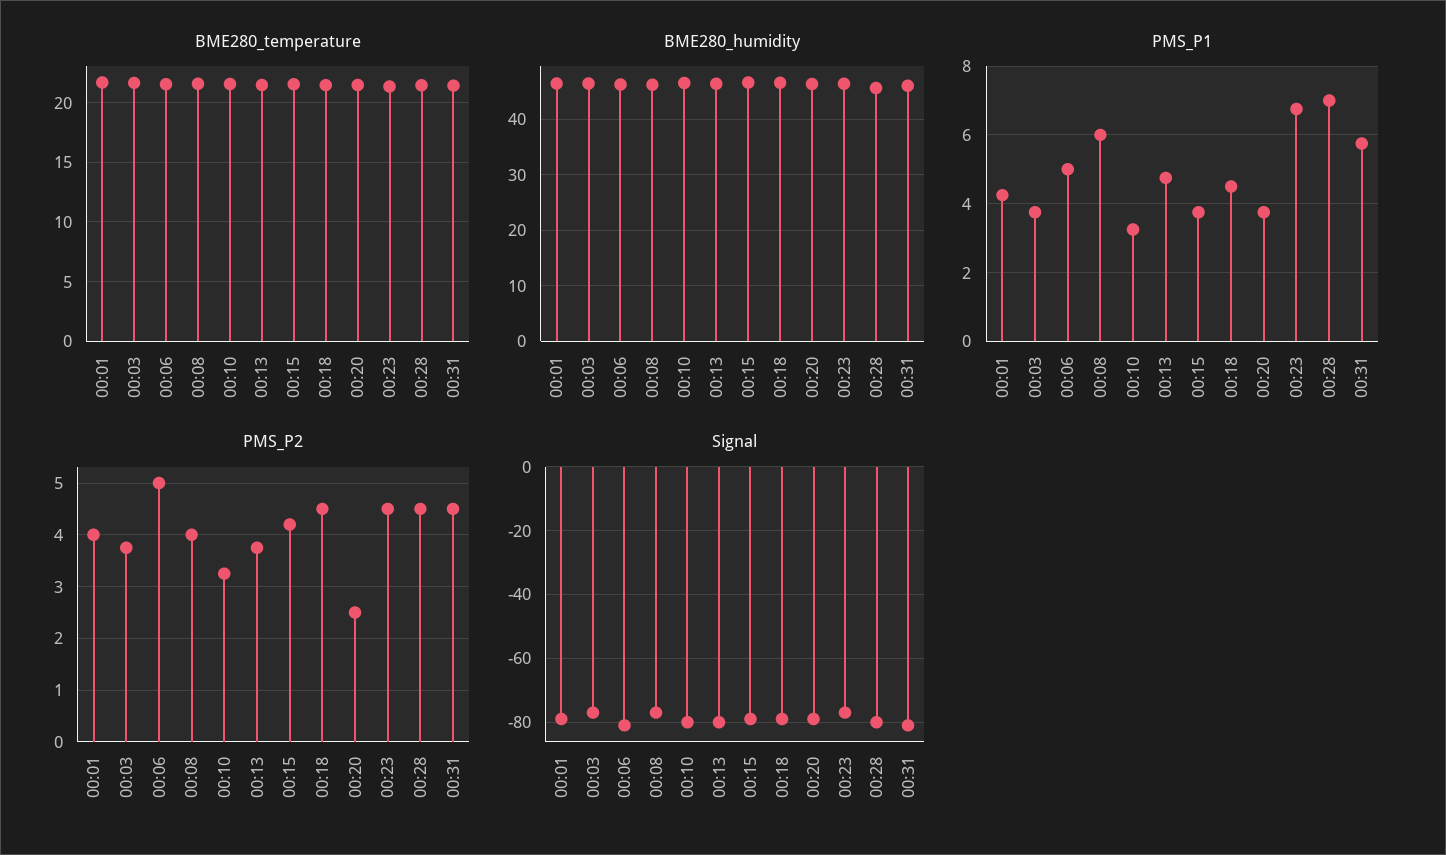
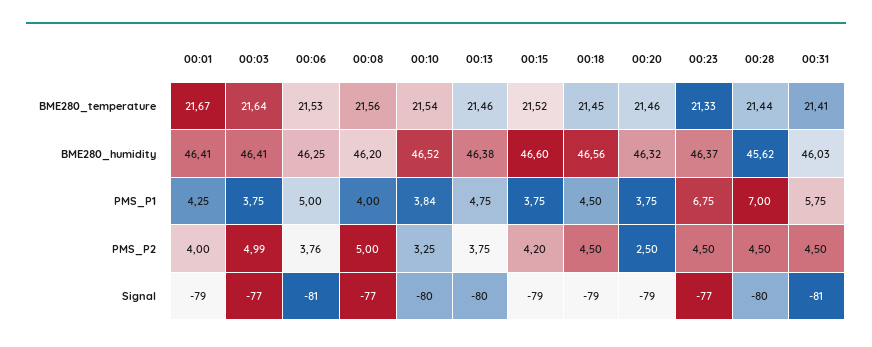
PMS_P1, 00:08: 6 -> 4
PMS_P1, 00:10: 3.2 -> 3.84
PMS_P2, 00:03: 3.8 -> 4.99
PMS_P2, 00:06: 5 -> 3.76
PMS_P2, 00:08: 4 -> 5

